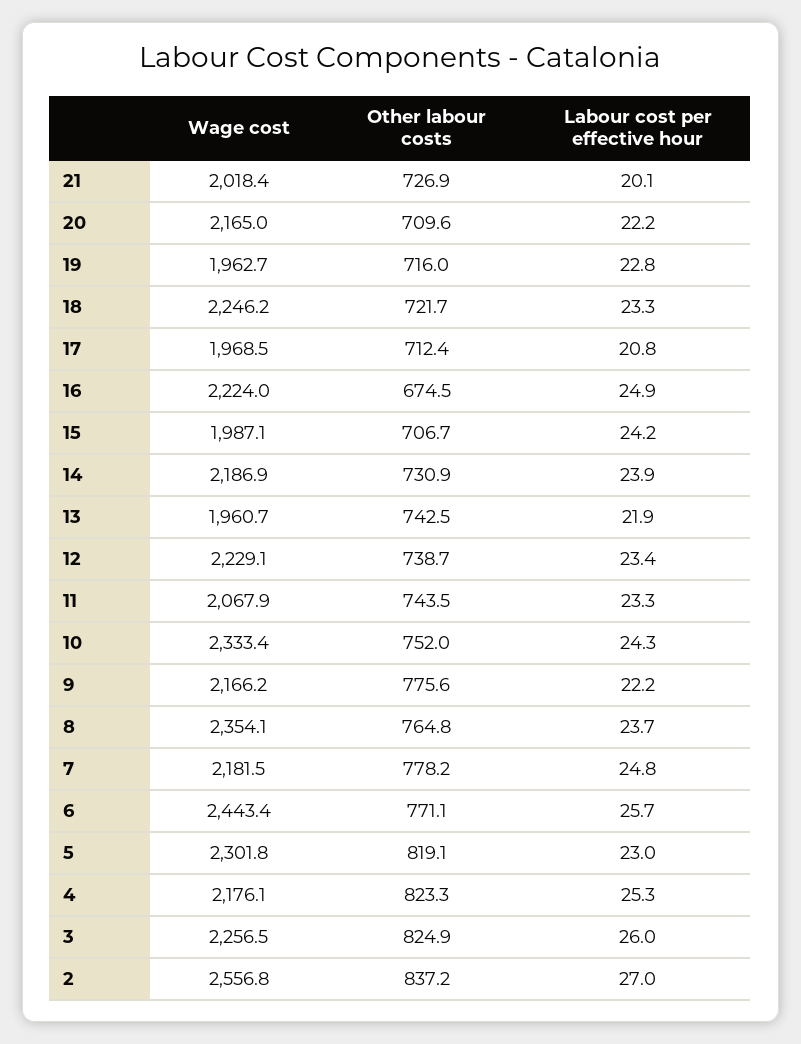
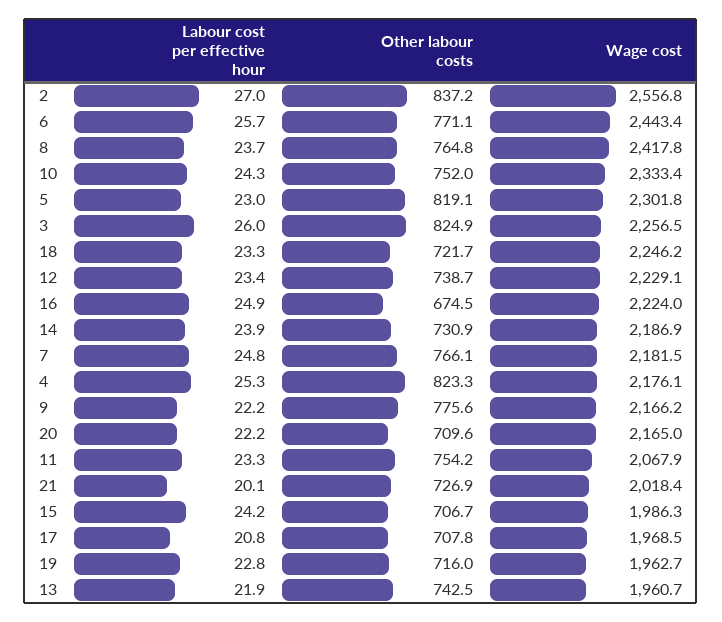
Other labour costs, 17: 712.4 -> 707.8
Wage cost, 15: 1987.1 -> 1986.3
Other labour costs, 11: 743.5 -> 754.2
Wage cost, 8: 2354.1 -> 2417.8
Other labour costs, 7: 778.2 -> 766.1

